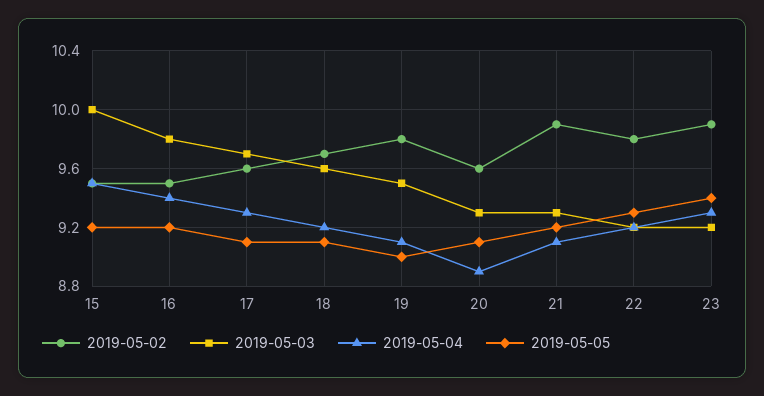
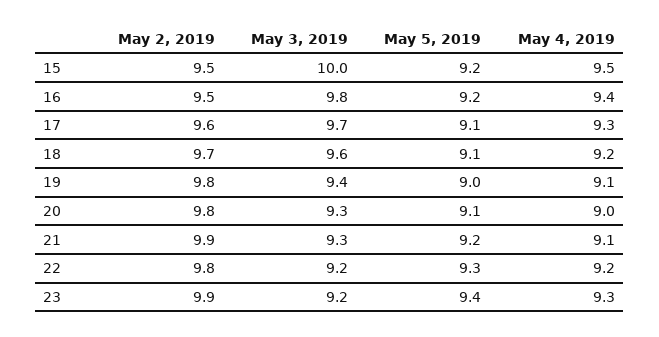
2019-05-03, 19: 9.5 -> 9.4
2019-05-02, 20: 9.6 -> 9.8
2019-05-04, 20: 8.9 -> 9

